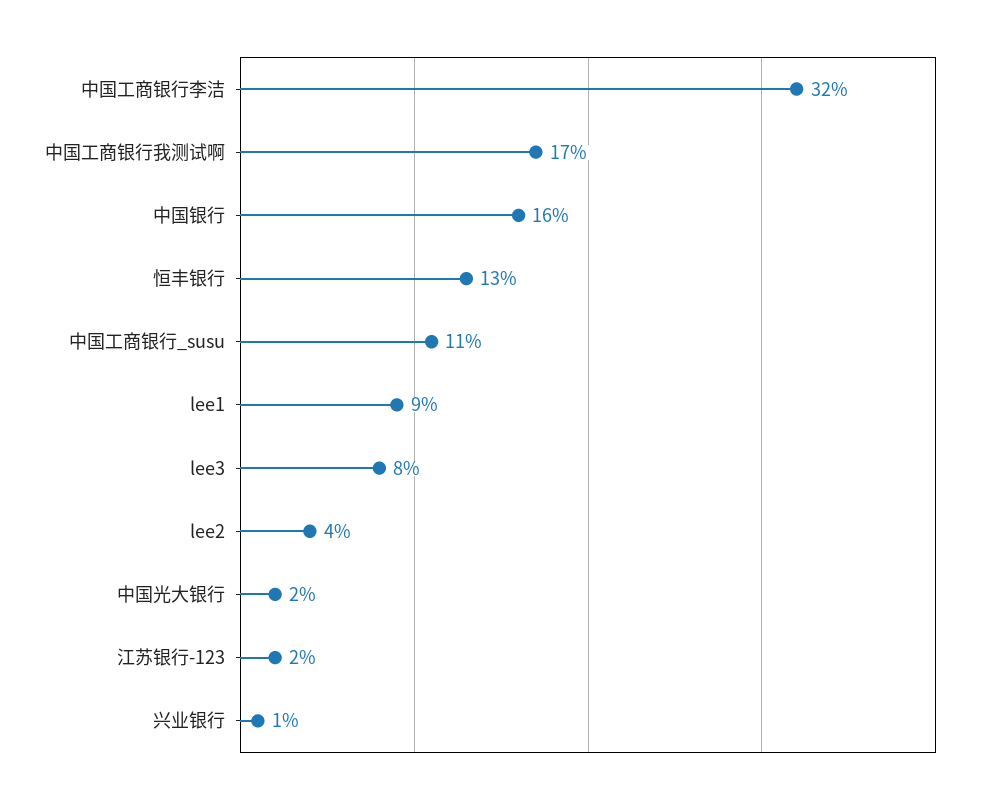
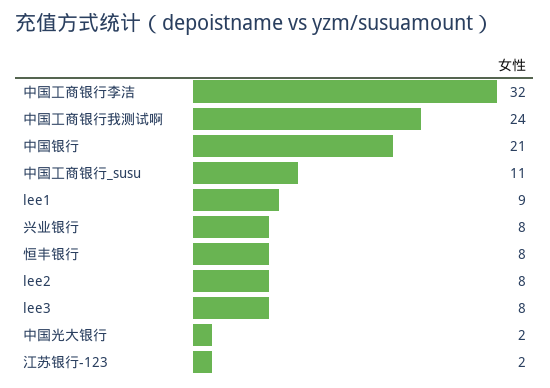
中国工商银行我测试啊: 17 -> 24
中国银行: 16 -> 21
恒丰银行: 13 -> 8
lee2: 4 -> 8
兴业银行: 1 -> 8

